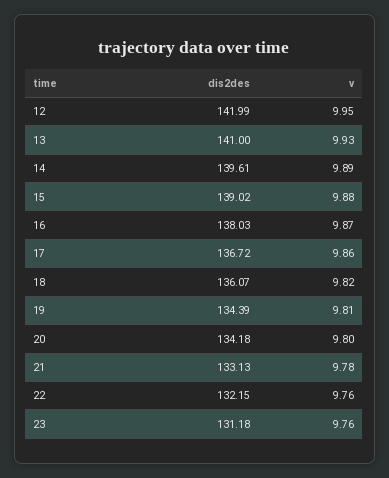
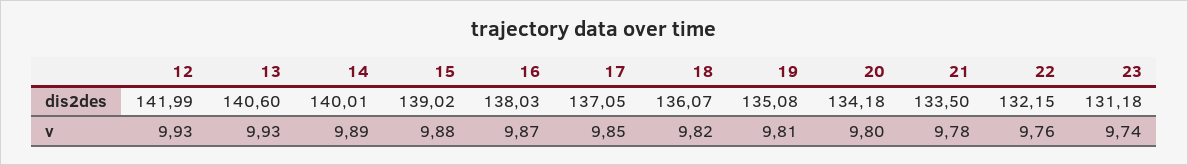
v, 12: 9.95 -> 9.93
dis2des, 13: 141 -> 140.6
dis2des, 14: 139.61 -> 140.01
dis2des, 17: 136.72 -> 137.05
v, 17: 9.86 -> 9.85
dis2des, 19: 134.39 -> 135.08
dis2des, 21: 133.13 -> 133.5
v, 23: 9.76 -> 9.74

